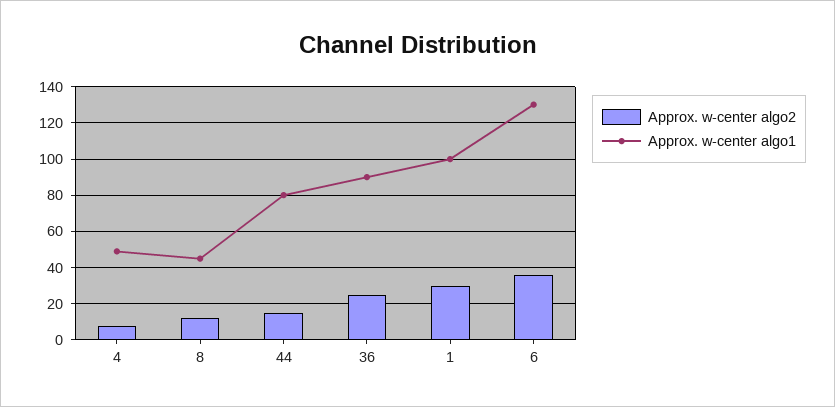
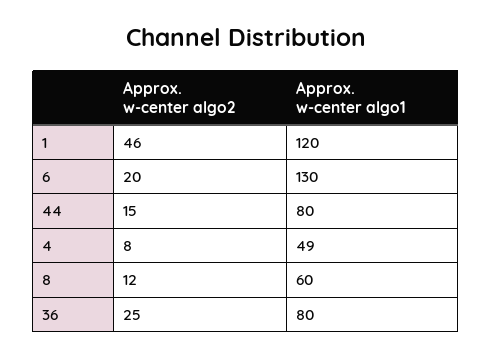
Approx. w-center algo1, 8: 45 -> 60
Approx. w-center algo1, 36: 90 -> 80
Approx. w-center algo2, 1: 30 -> 46
Approx. w-center algo1, 1: 100 -> 120
Approx. w-center algo2, 6: 35 -> 20

